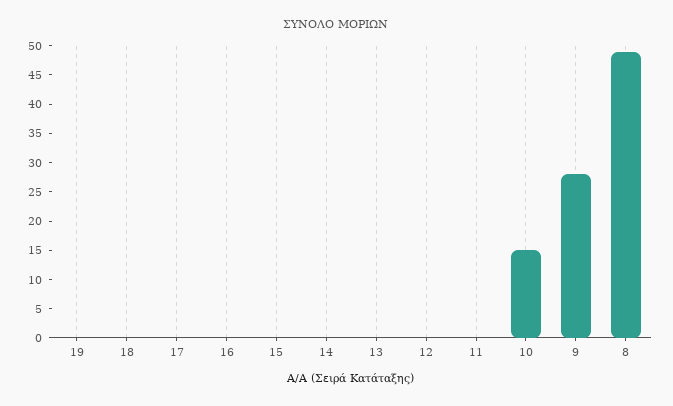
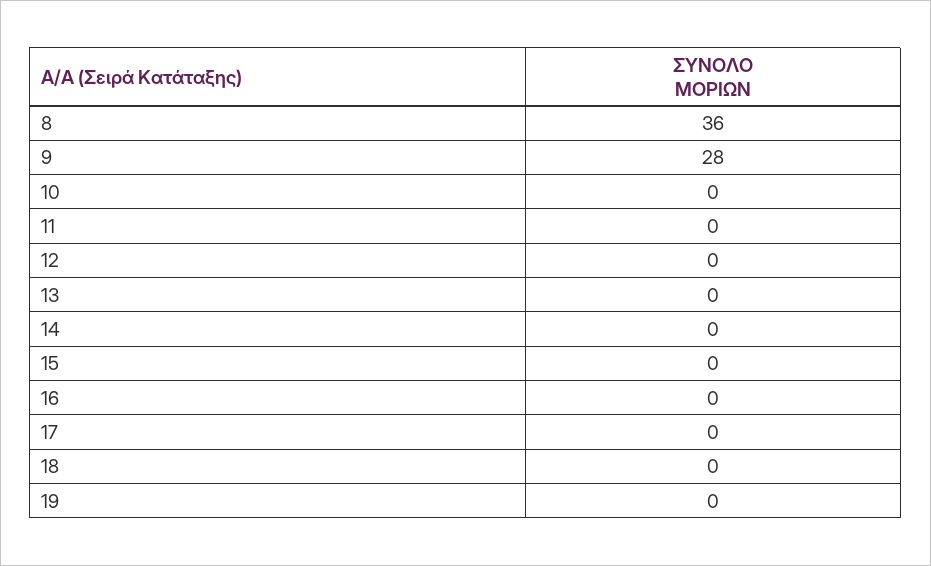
10: 15 -> 0
8: 50 -> 36

